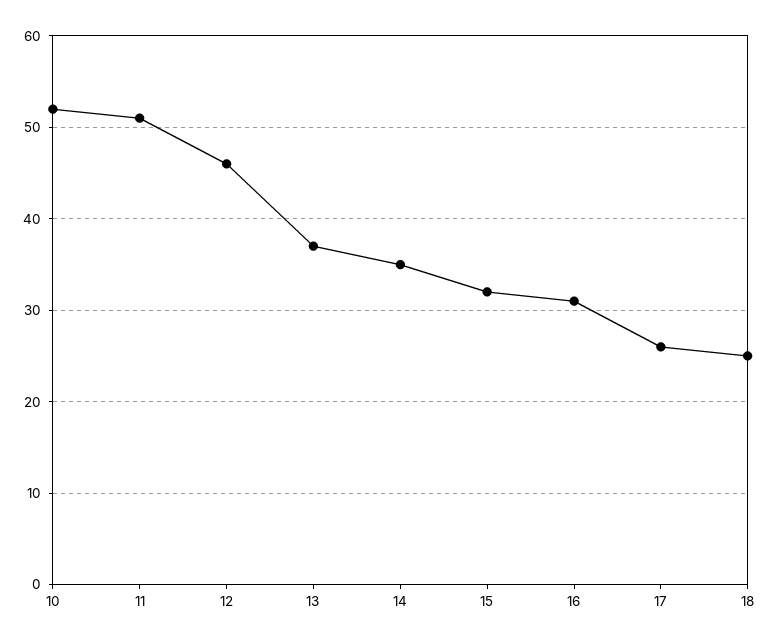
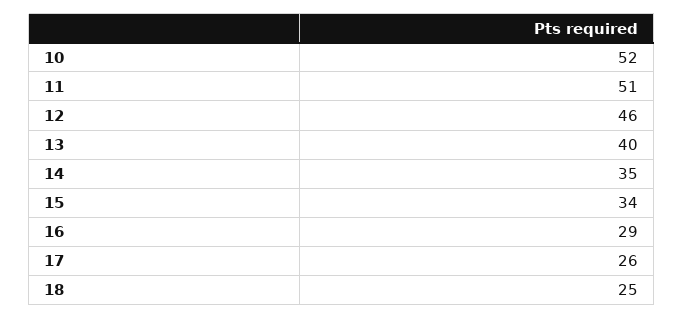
13: 37 -> 40
15: 32 -> 34
16: 31 -> 29

